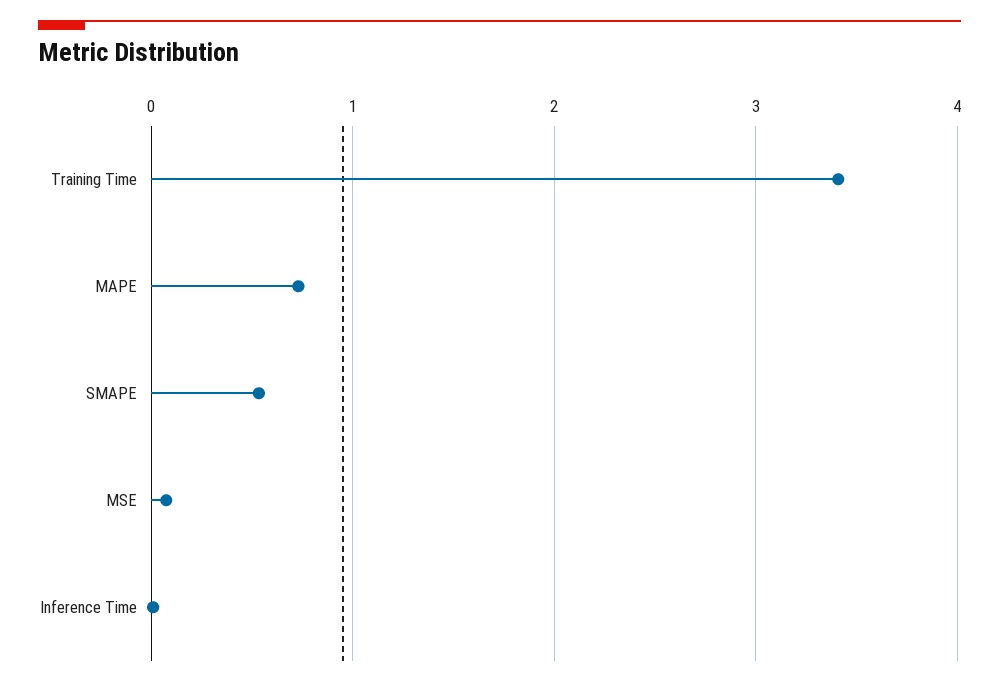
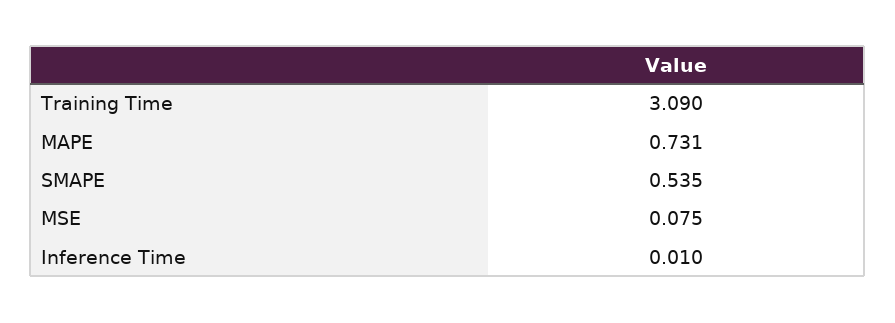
Training Time: 3.4 -> 3.09

